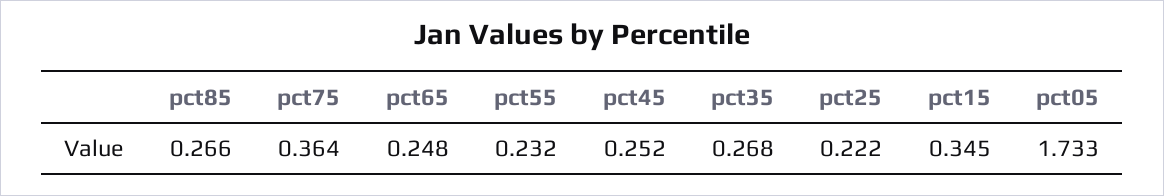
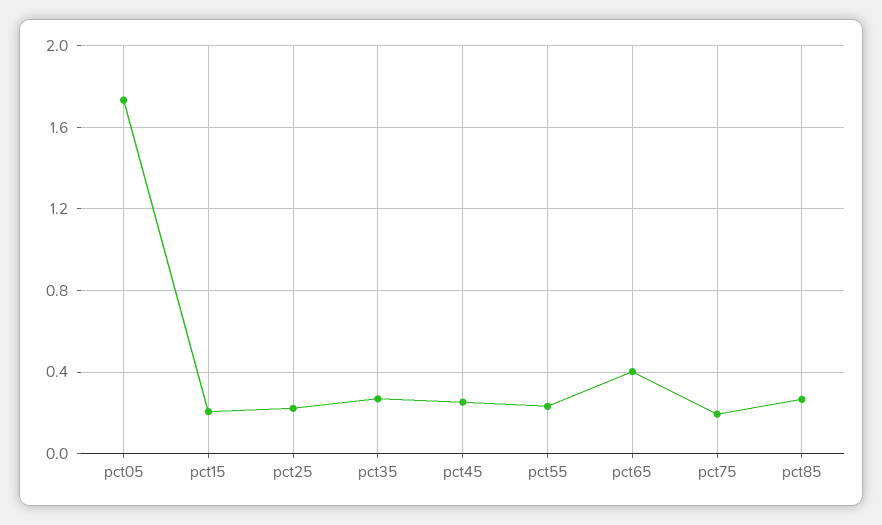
pct75: 0.364 -> 0.2
pct65: 0.248 -> 0.4
pct15: 0.345 -> 0.2

